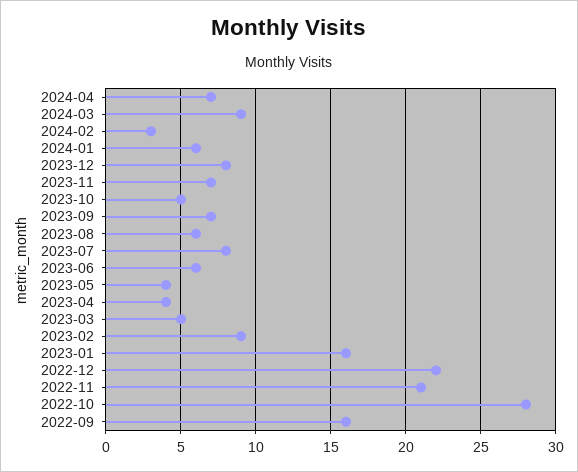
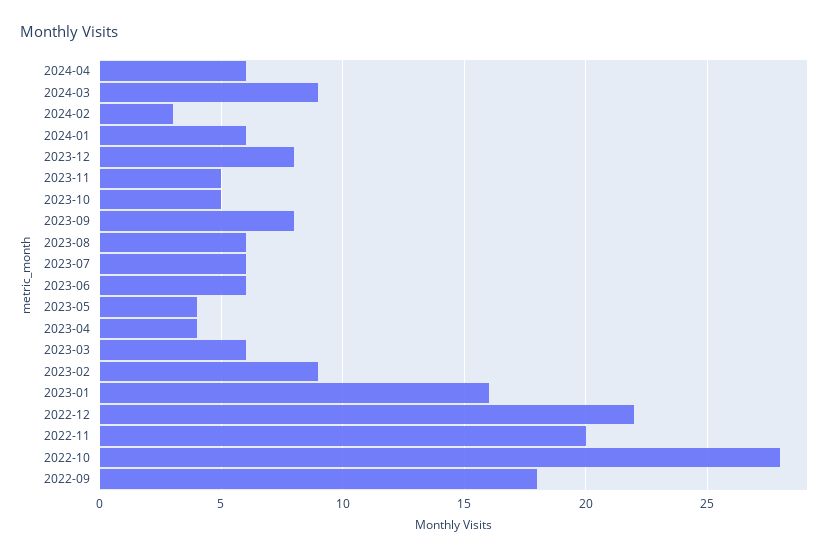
2024-04: 7 -> 6
2023-11: 7 -> 5
2023-09: 7 -> 8
2023-07: 8 -> 6
2023-03: 5 -> 6
2022-11: 21 -> 20
2022-09: 16 -> 18

